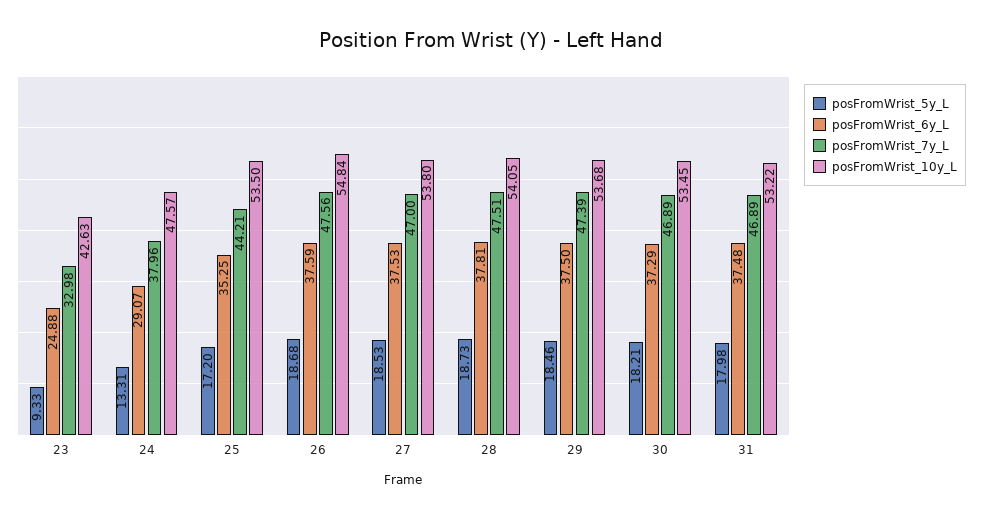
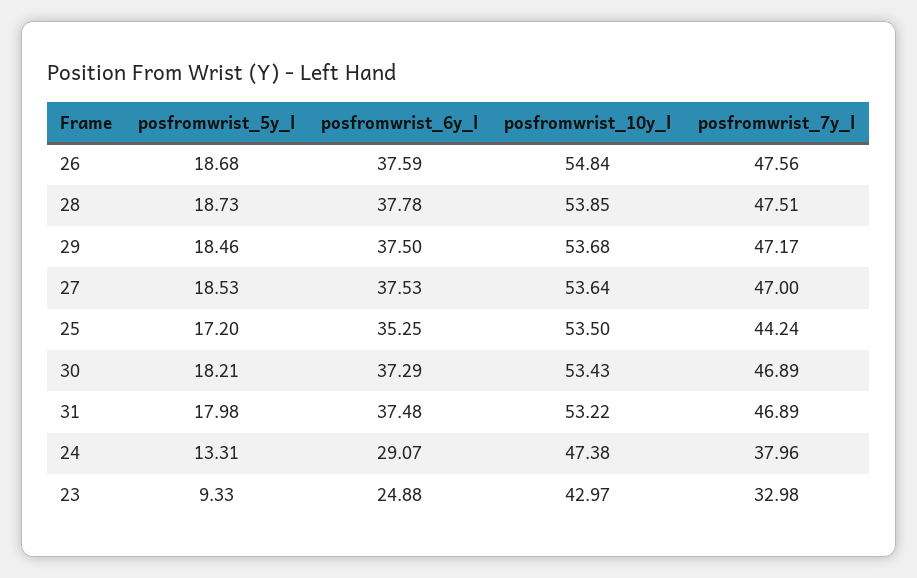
posFromWrist_10y_L, 23: 42.63 -> 42.97
posFromWrist_10y_L, 24: 47.57 -> 47.38
posFromWrist_7y_L, 25: 44.21 -> 44.24
posFromWrist_10y_L, 27: 53.8 -> 53.64
posFromWrist_6y_L, 28: 37.81 -> 37.78
posFromWrist_10y_L, 28: 54.05 -> 53.85
posFromWrist_7y_L, 29: 47.39 -> 47.17
posFromWrist_10y_L, 30: 53.45 -> 53.43

